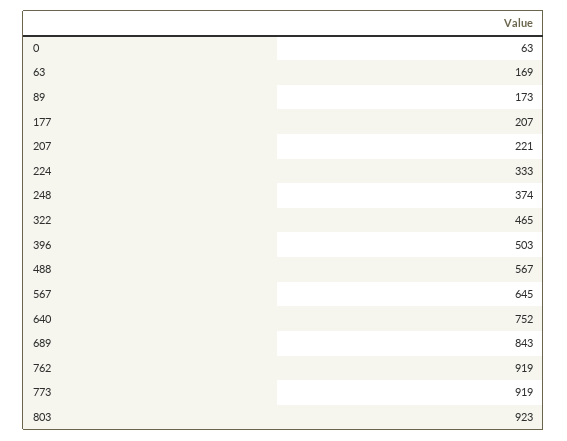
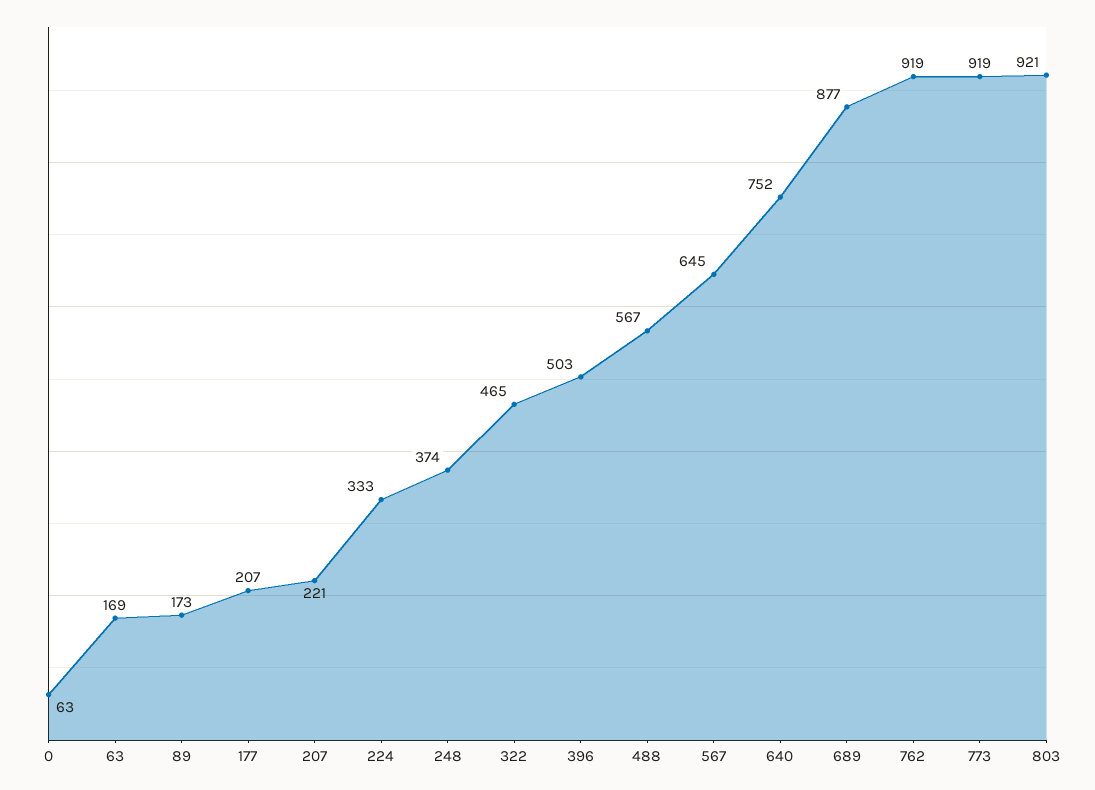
689: 843 -> 877
803: 923 -> 921

